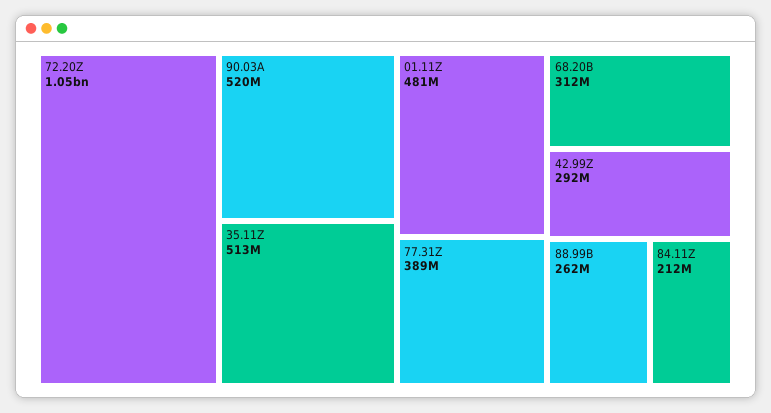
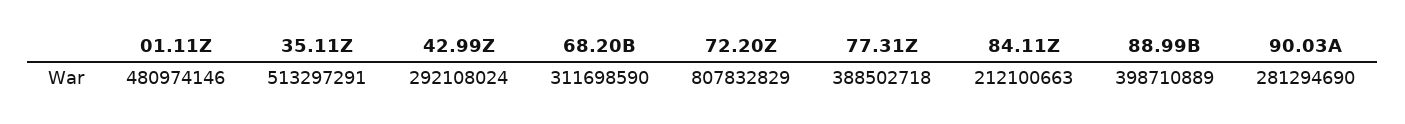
72.20Z: 1050000000 -> 807832829
90.03A: 520000000 -> 281294690
88.99B: 262000000 -> 398710889

